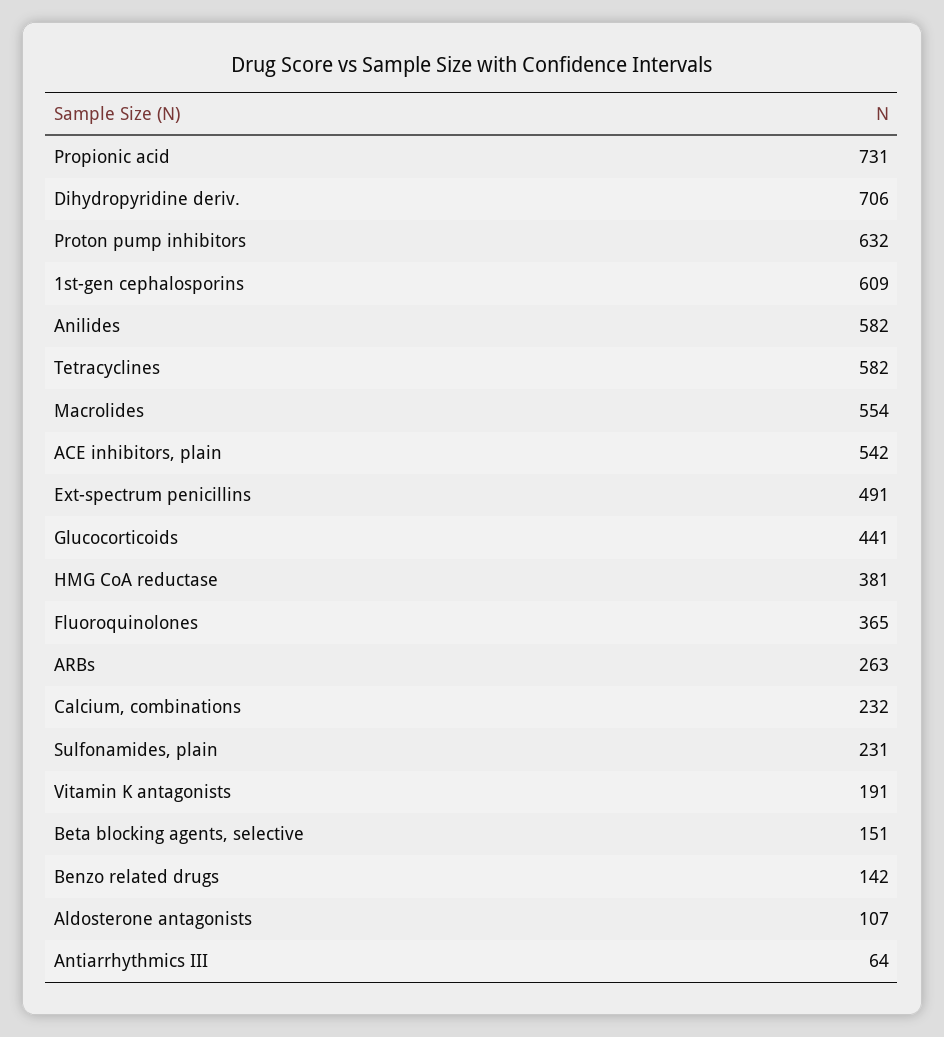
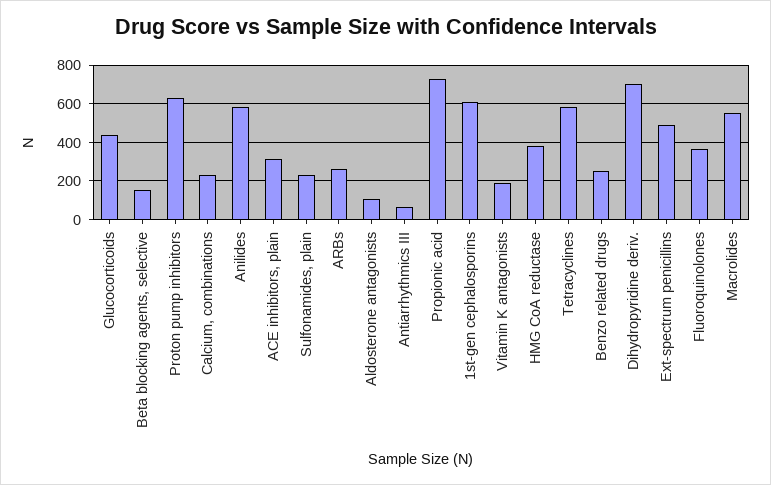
ACE inhibitors, plain: 542 -> 300
Benzo related drugs: 142 -> 250

